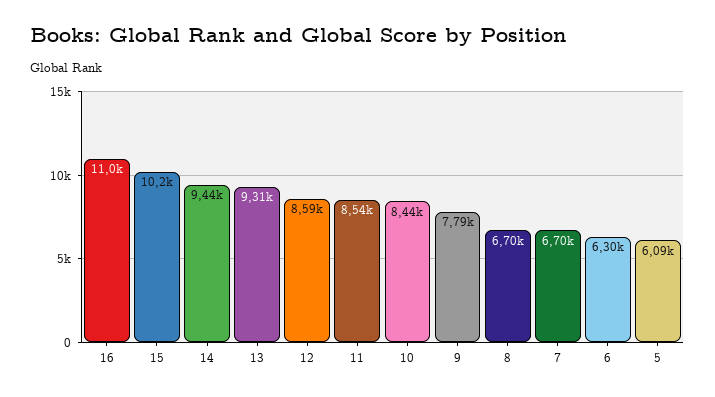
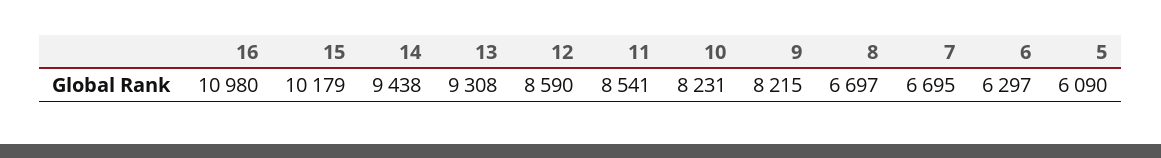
10: 8440 -> 8231
9: 7790 -> 8215

